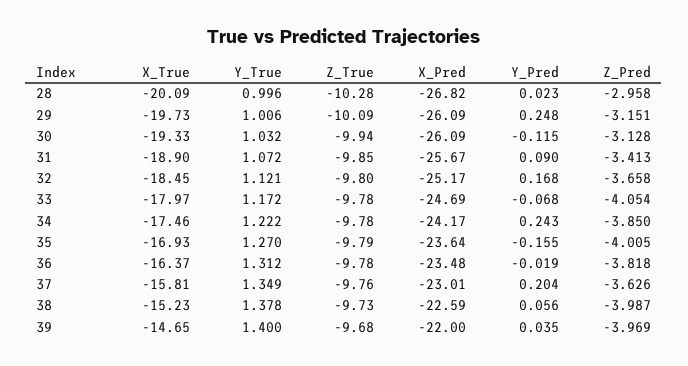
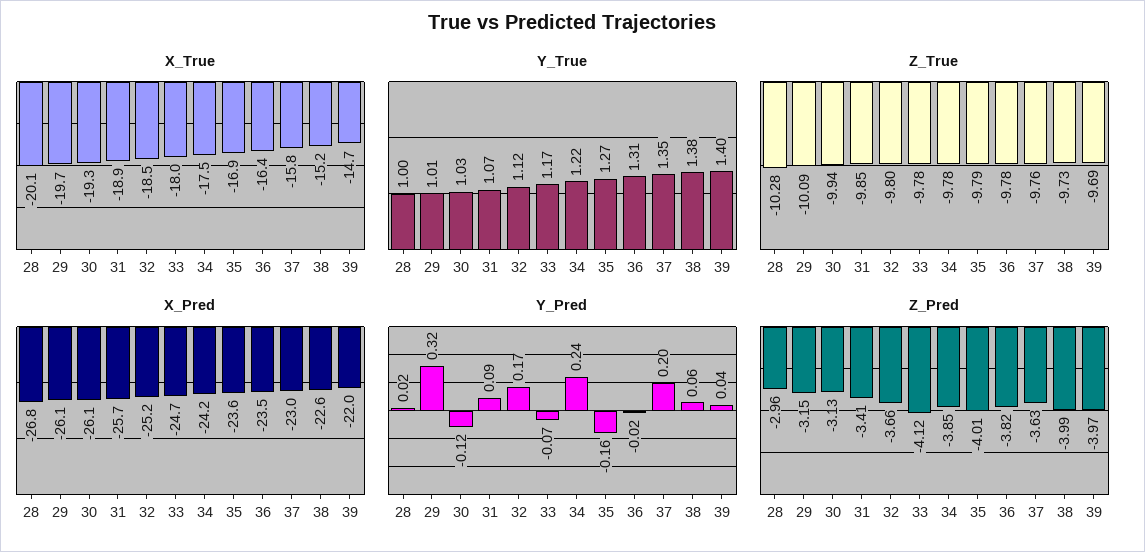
Y_Pred, 29: 0.248 -> 0.32
Z_Pred, 33: -4.054 -> -4.12
Z_True, 39: -9.68 -> -9.69

